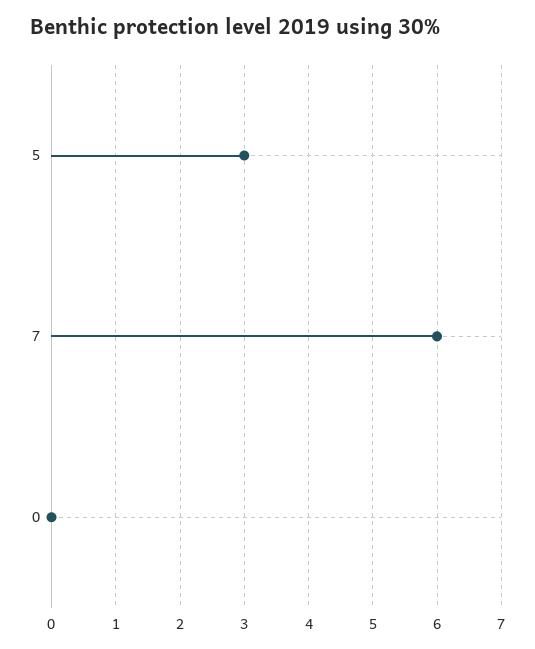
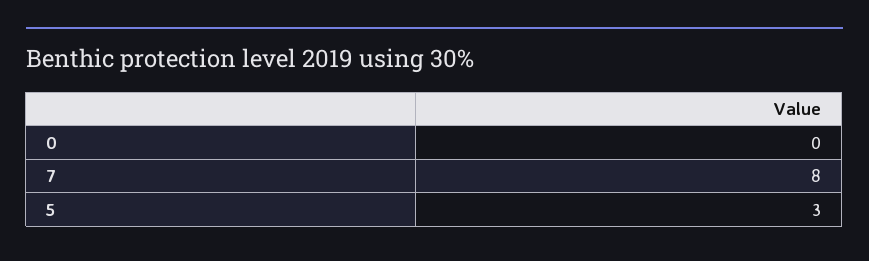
7: 6 -> 8

